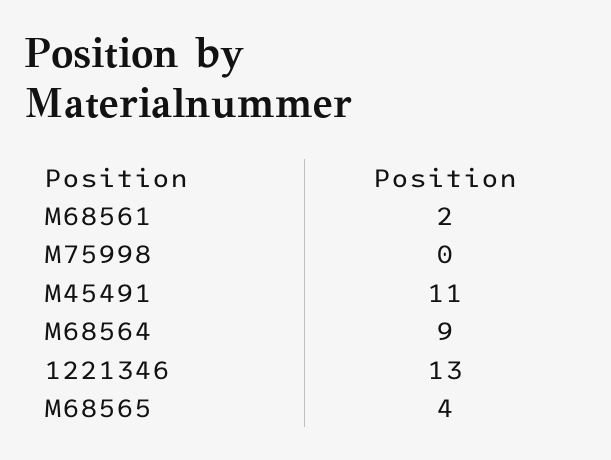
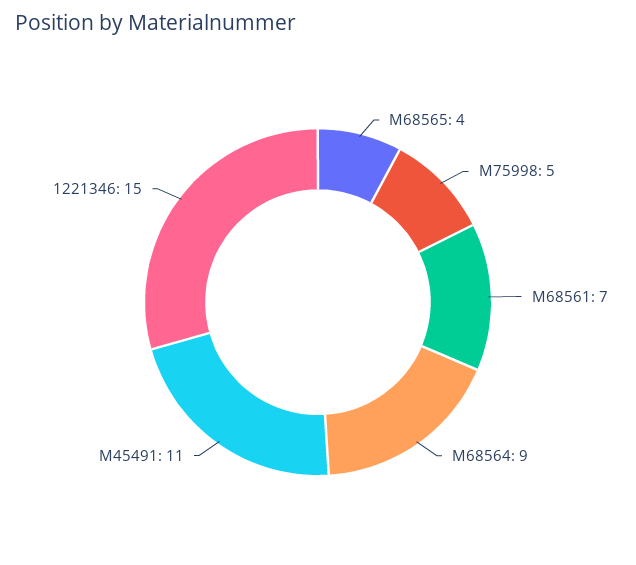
M68561: 2 -> 7
M75998: 0 -> 5
1221346: 13 -> 15

